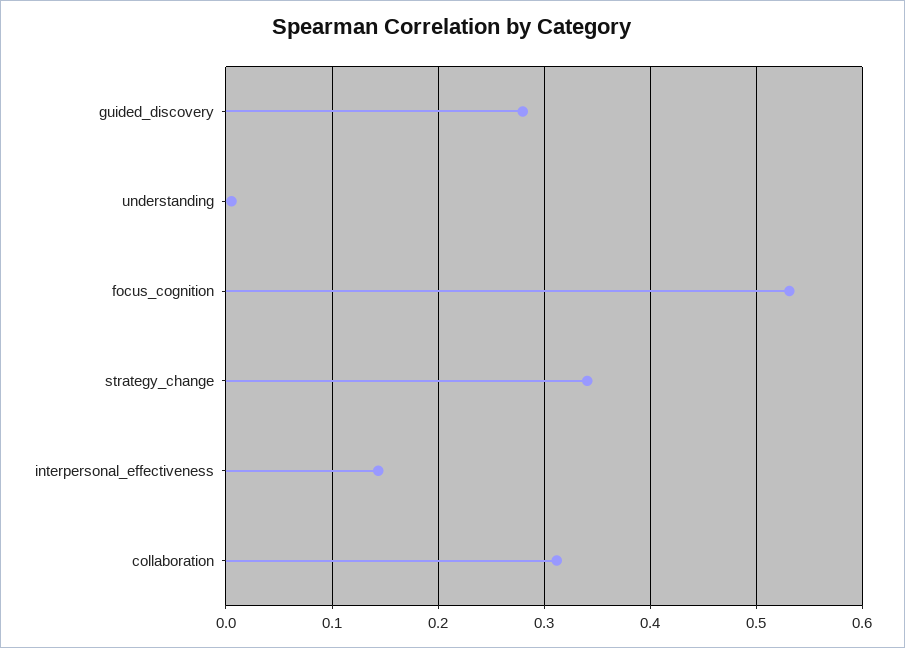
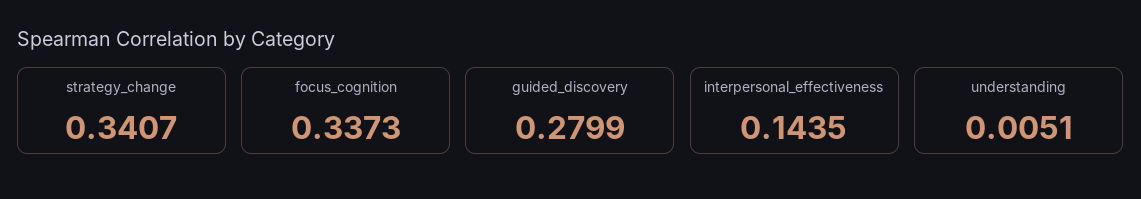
focus_cognition: 0.53 -> 0.3373
collaboration: 0.31 -> none

